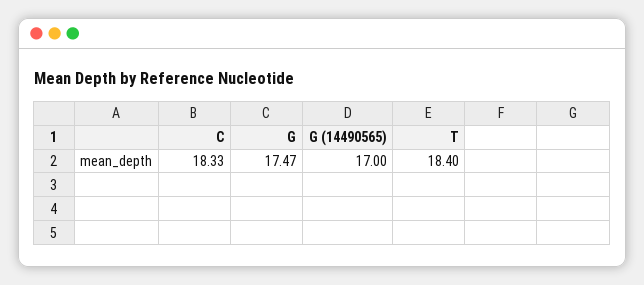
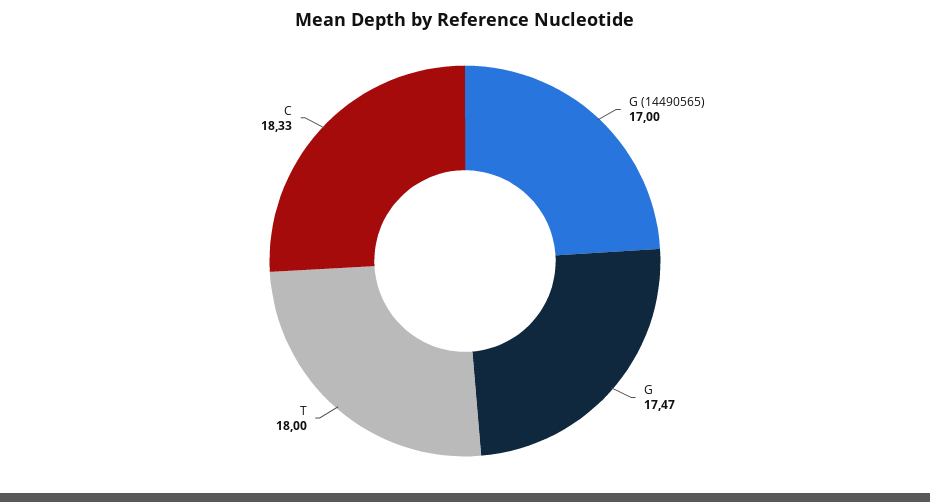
T: 18.4 -> 18

